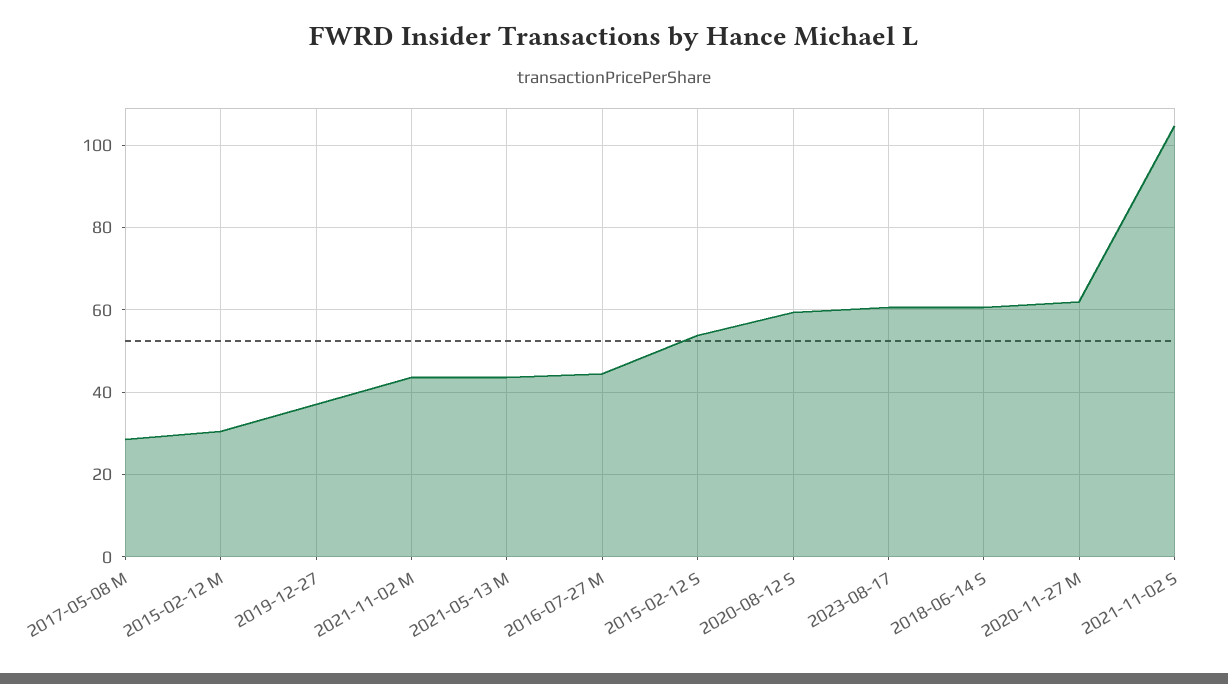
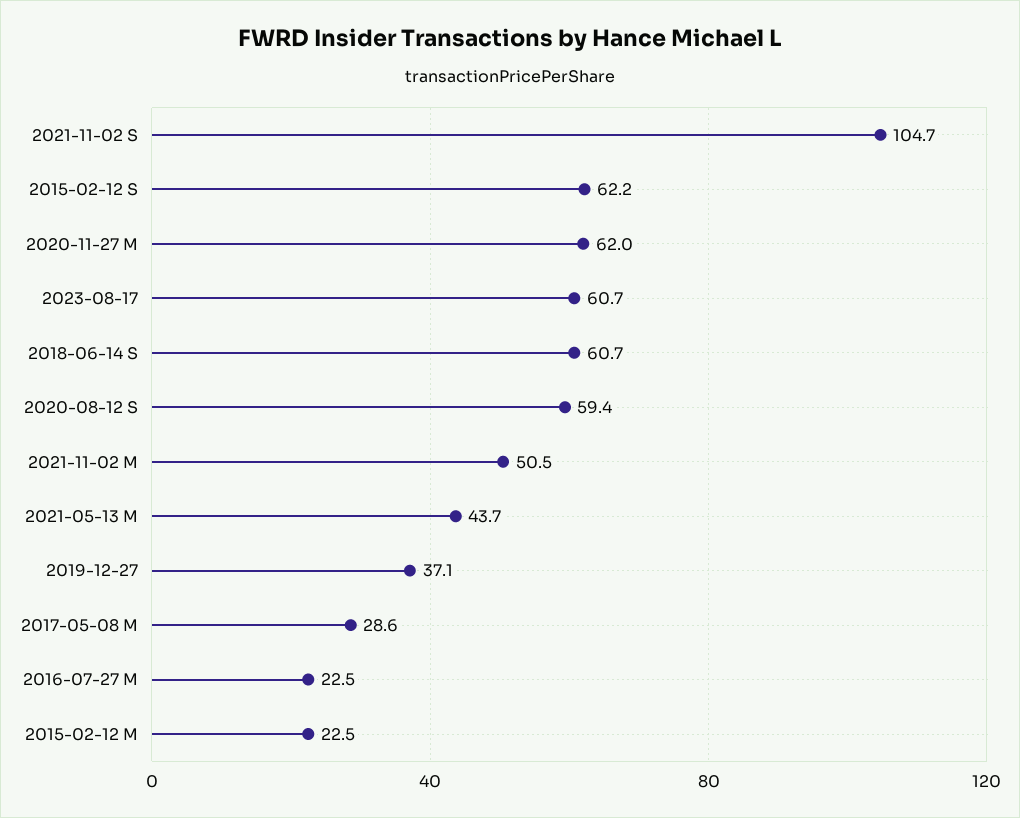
2015-02-12 M: 30 -> 22.5
2021-11-02 M: 44 -> 50.5
2016-07-27 M: 44 -> 22.5
2015-02-12 S: 54 -> 62.2

